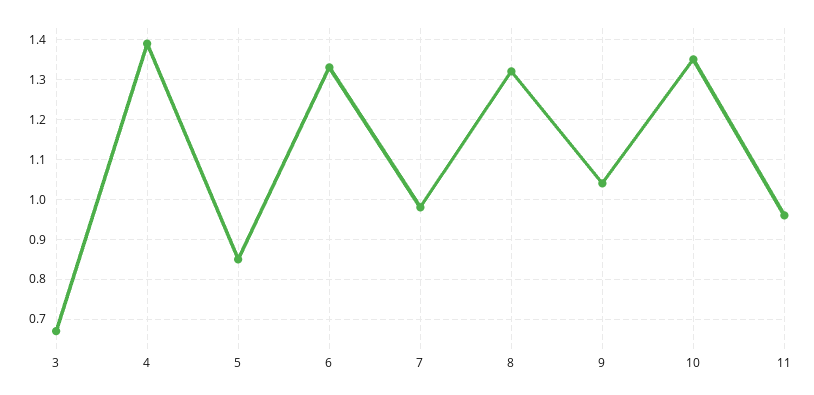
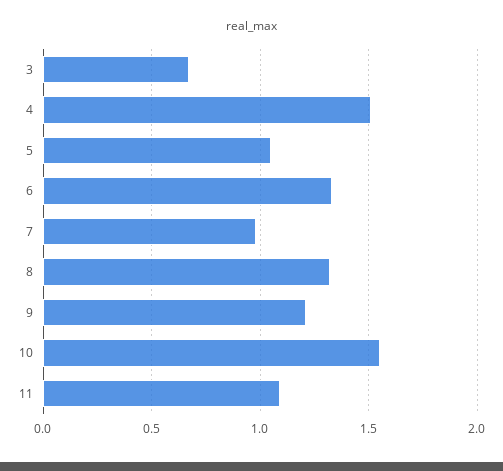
4: 1.4 -> 1.5
5: 0.85 -> 1.05
9: 1.05 -> 1.2
10: 1.35 -> 1.55
11: 0.95 -> 1.1

